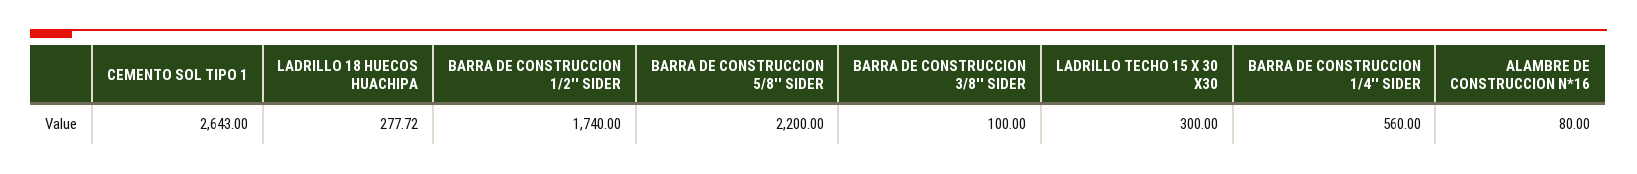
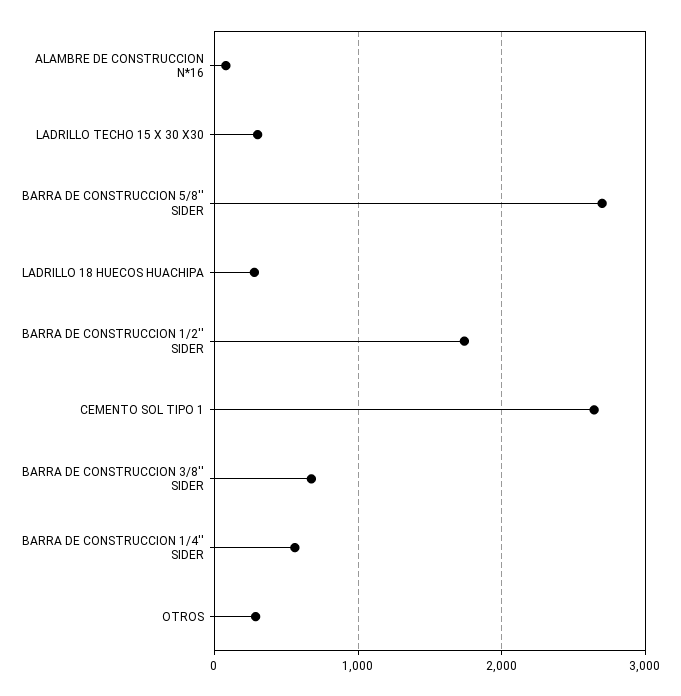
BARRA DE CONSTRUCCION 5/8'' SIDER: 2200 -> 2700
BARRA DE CONSTRUCCION 3/8'' SIDER: 100 -> 700
OTROS: none -> 300

